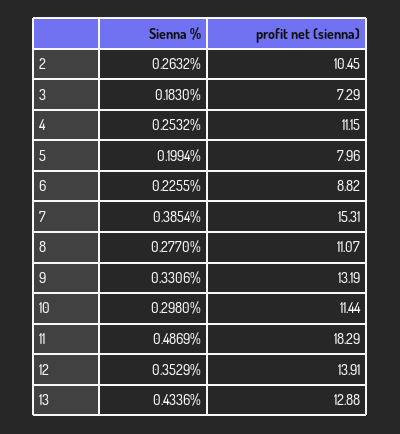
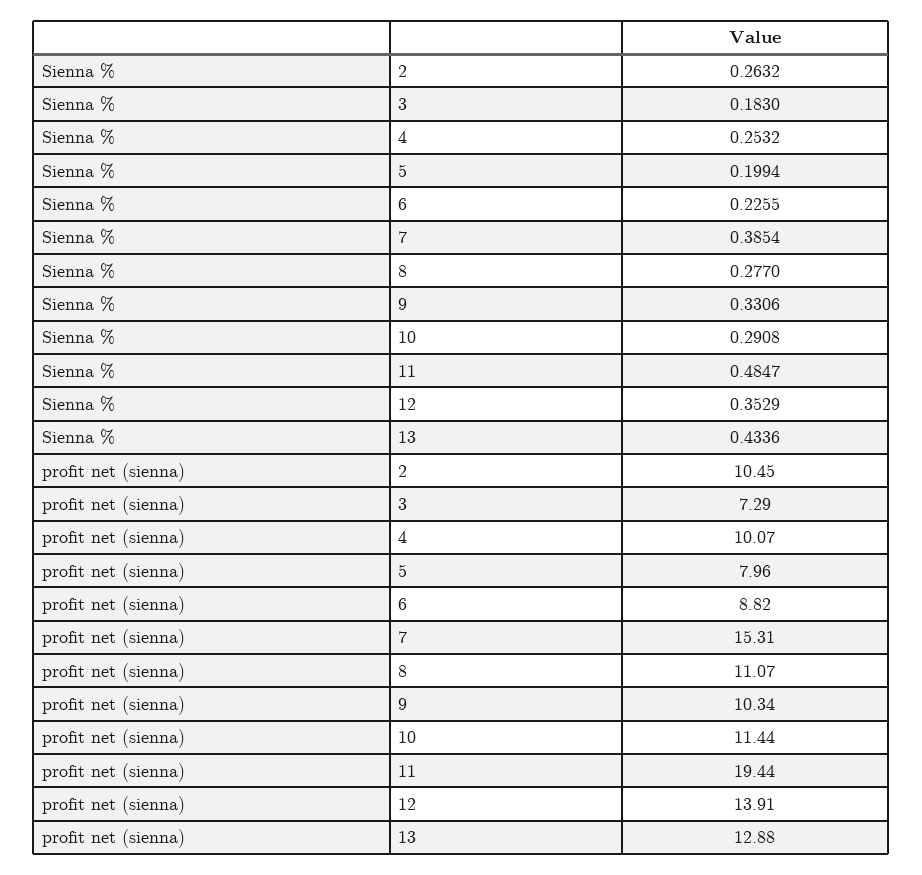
profit net (sienna), 4: 11.15 -> 10.07
profit net (sienna), 9: 13.19 -> 10.34
Sienna %, 10: 0.298 -> 0.2908
Sienna %, 11: 0.4869 -> 0.4847
profit net (sienna), 11: 18.29 -> 19.44

